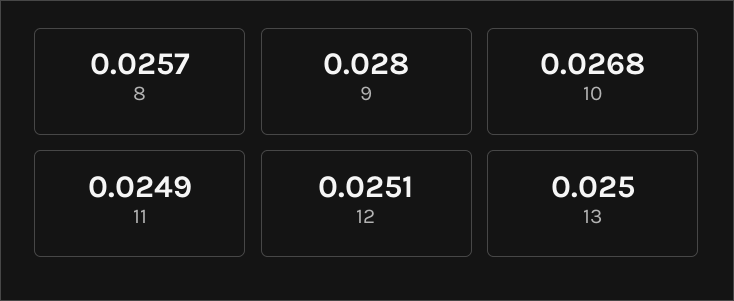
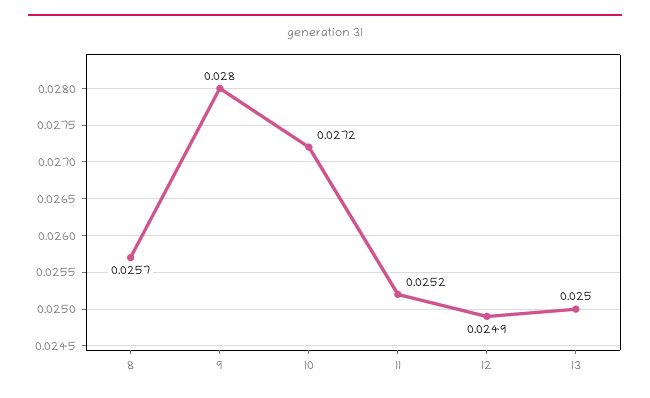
10: 0.0268 -> 0.0272
11: 0.0249 -> 0.0252
12: 0.0251 -> 0.0249

